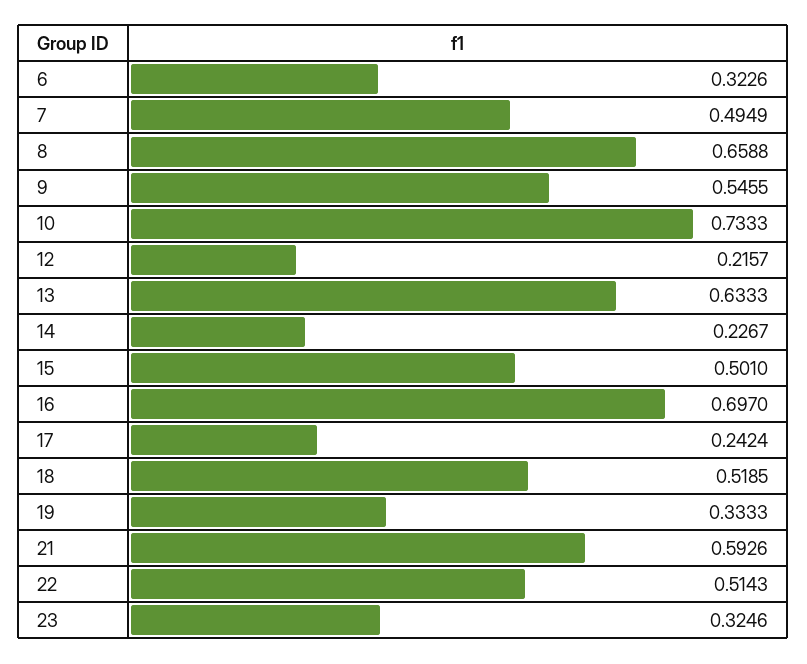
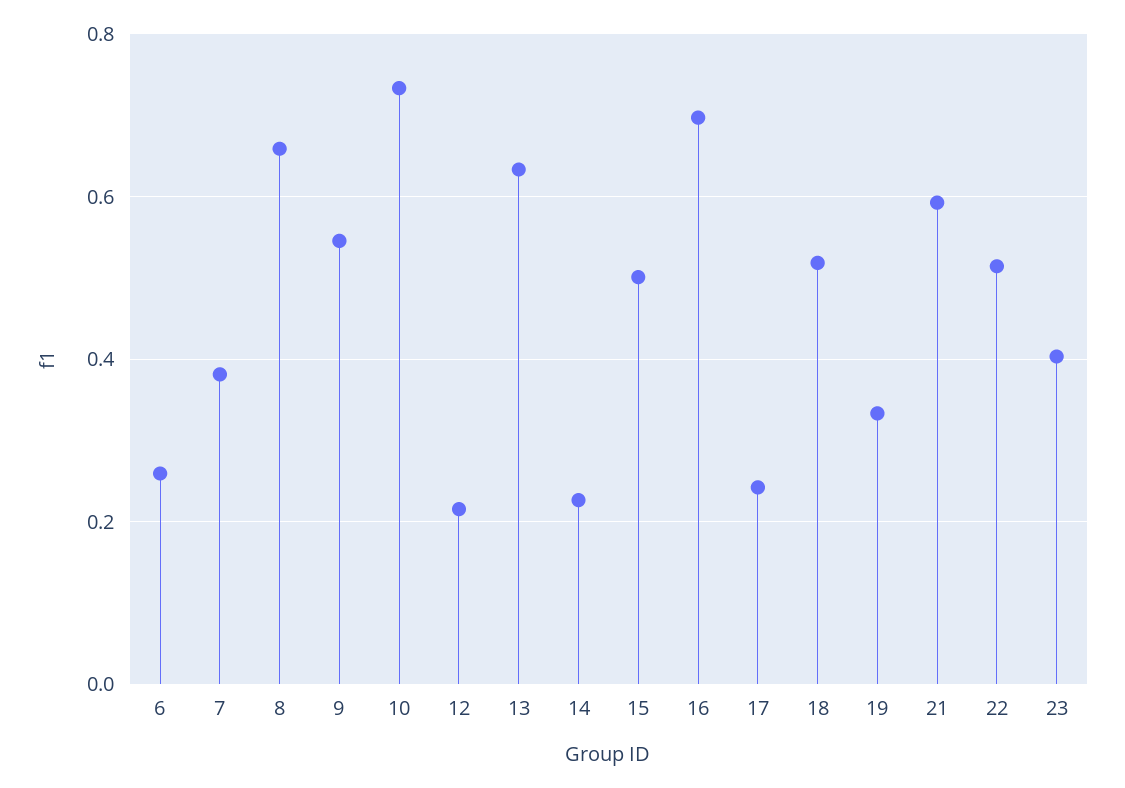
6: 0.3226 -> 0.26
7: 0.4949 -> 0.38
23: 0.3246 -> 0.4

